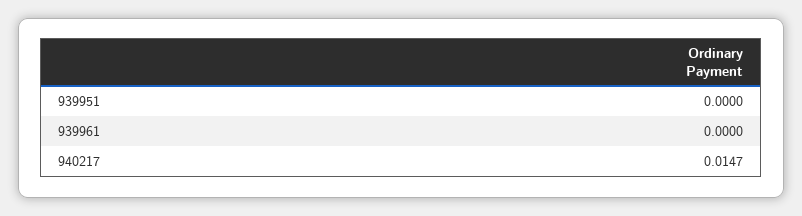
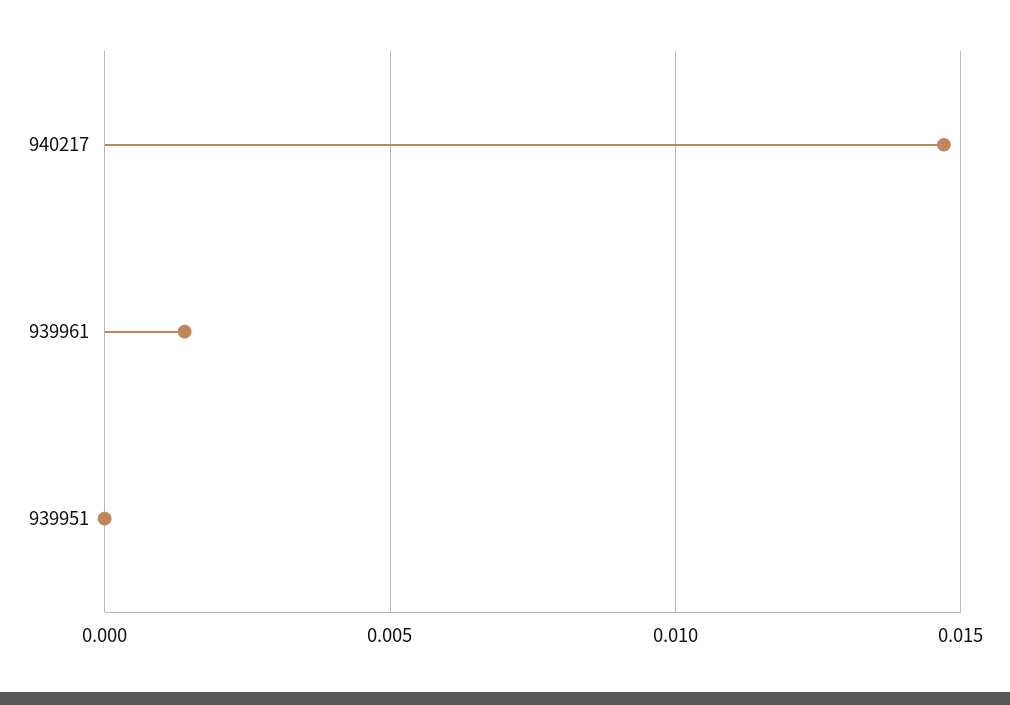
939961: 0 -> 0.0015

